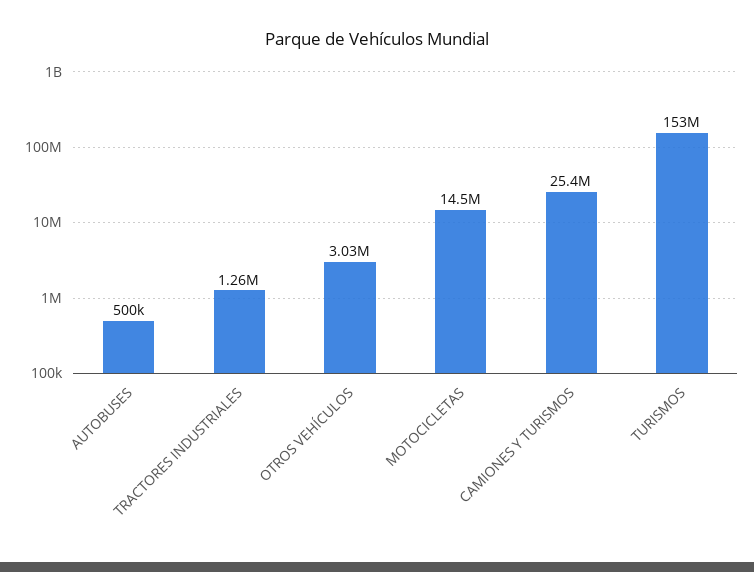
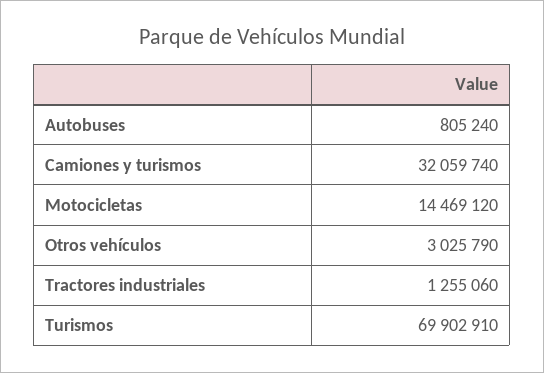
AUTOBUSES: 500000 -> 805240
CAMIONES Y TURISMOS: 25400000 -> 32059740
TURISMOS: 153000000 -> 69902910

